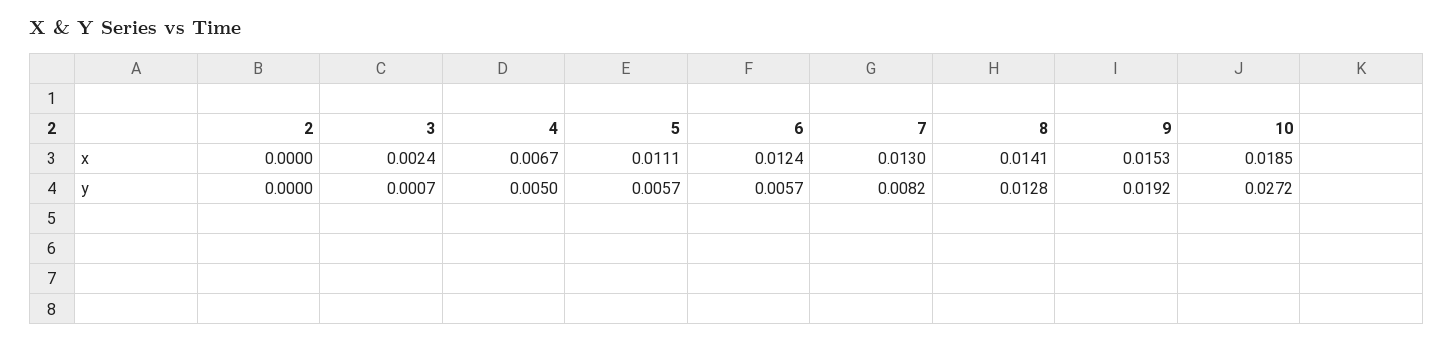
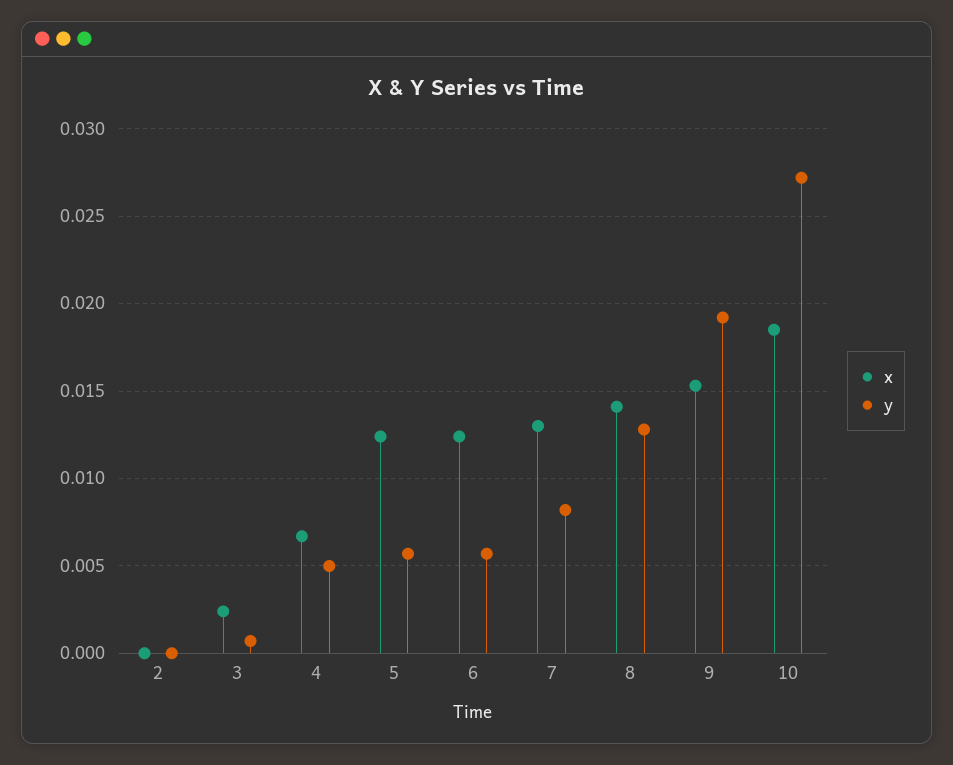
x, 5: 0.0111 -> 0.0125

